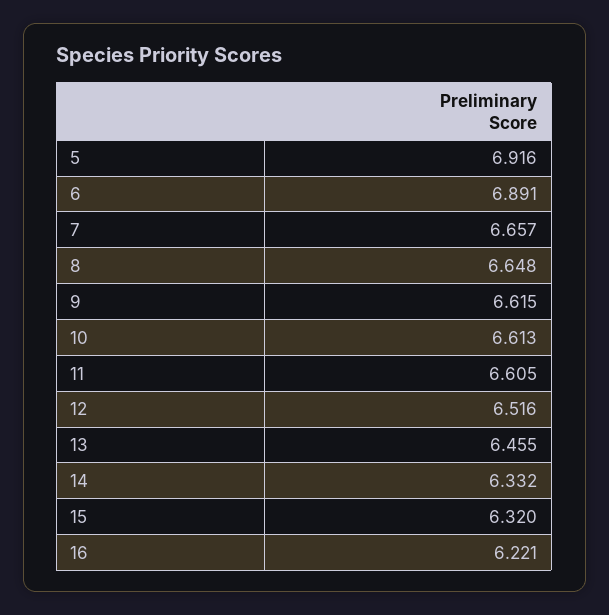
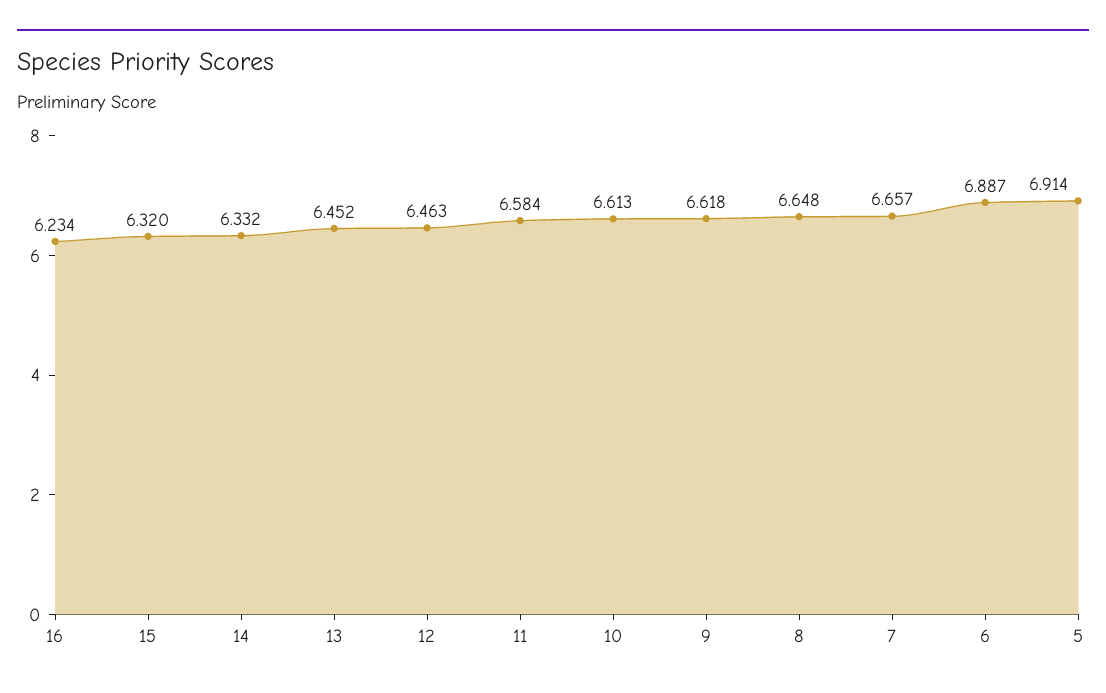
5: 6.916 -> 6.914
6: 6.891 -> 6.887
9: 6.615 -> 6.618
11: 6.605 -> 6.584
12: 6.516 -> 6.463
13: 6.455 -> 6.452
16: 6.221 -> 6.234

